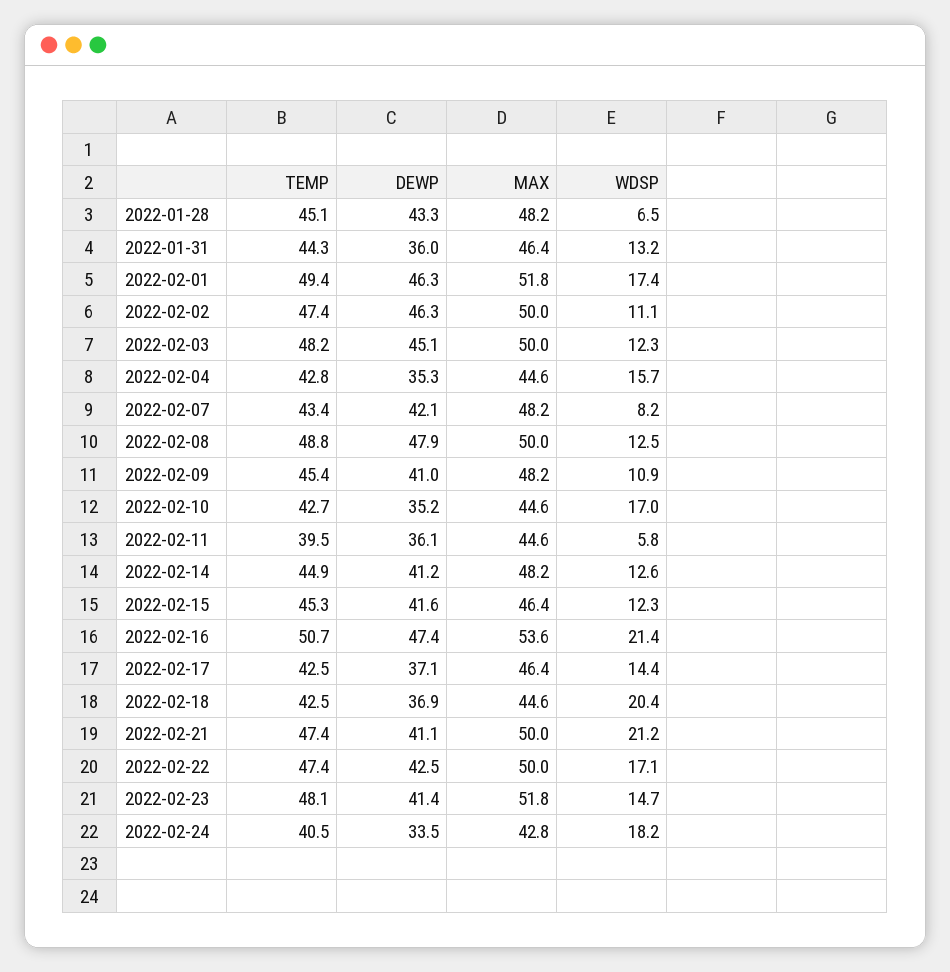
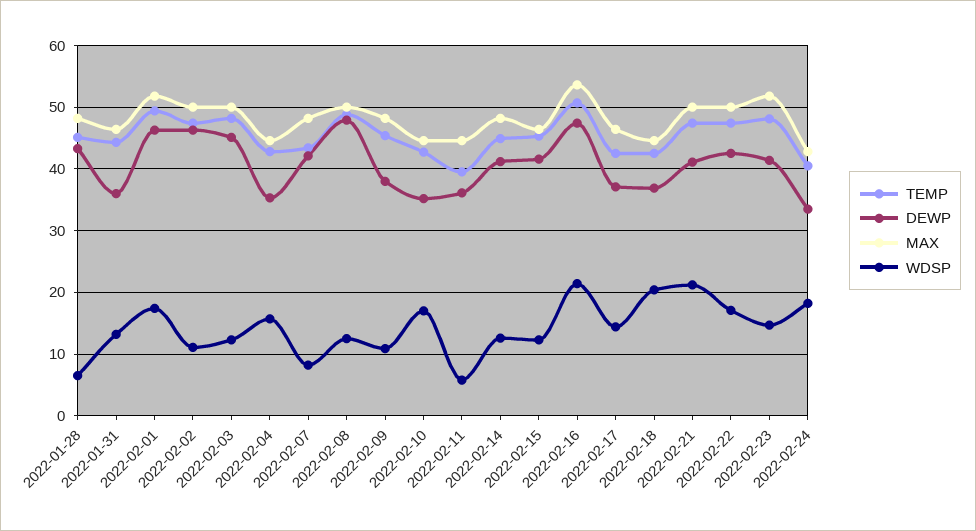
DEWP, 2022-02-09: 41 -> 38

